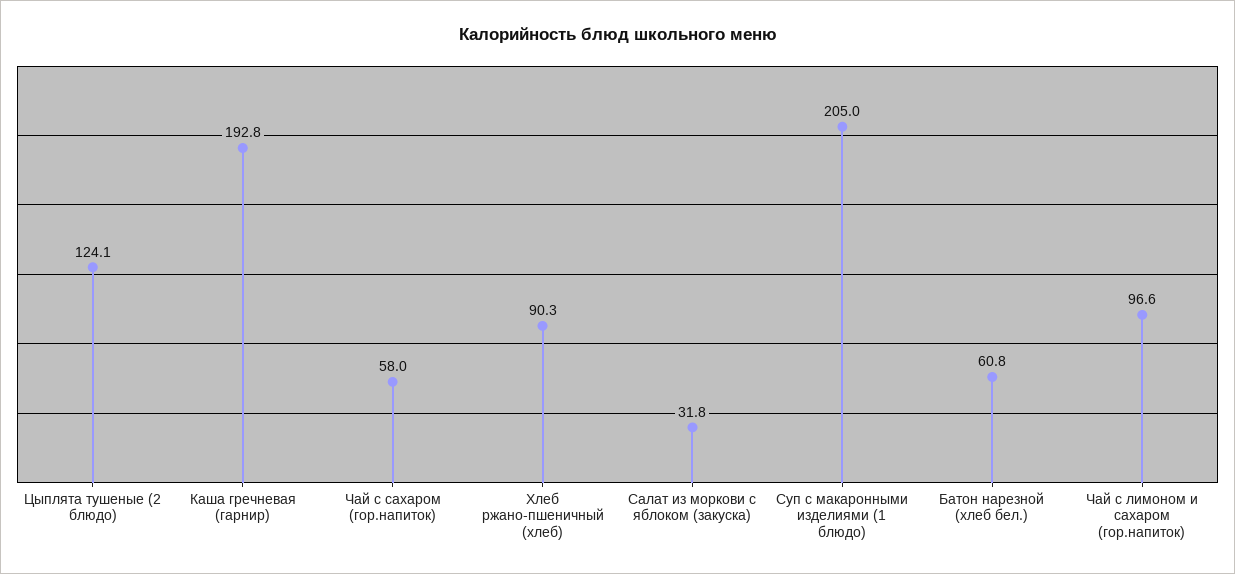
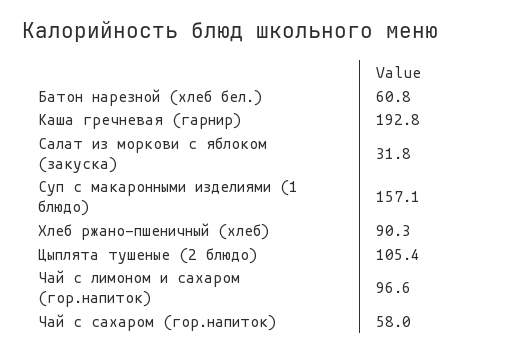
Цыплята тушеные (2 блюдо): 124.1 -> 105.4
Суп с макаронными изделиями (1 блюдо): 205 -> 157.1

